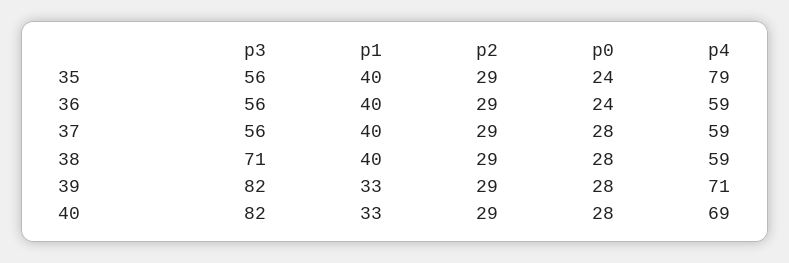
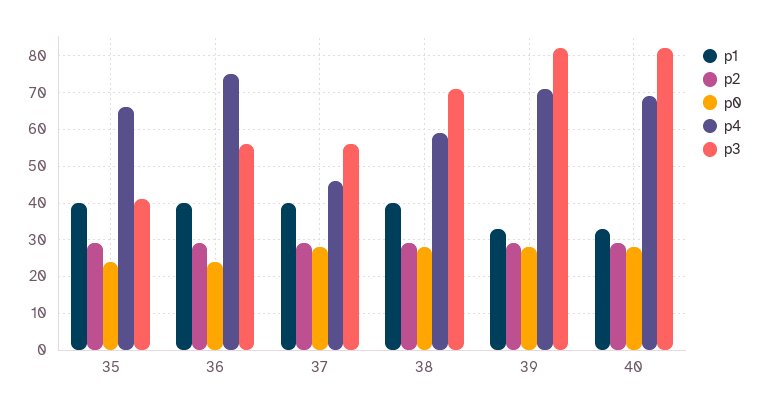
p3, 35: 56 -> 40
p4, 35: 79 -> 65
p4, 36: 59 -> 75
p4, 37: 59 -> 45

